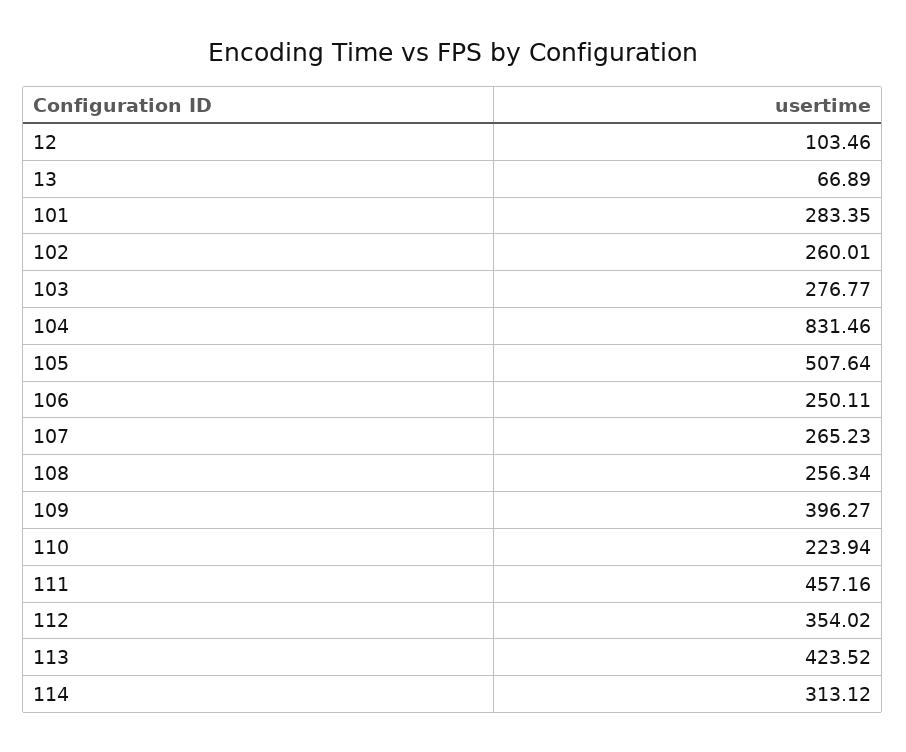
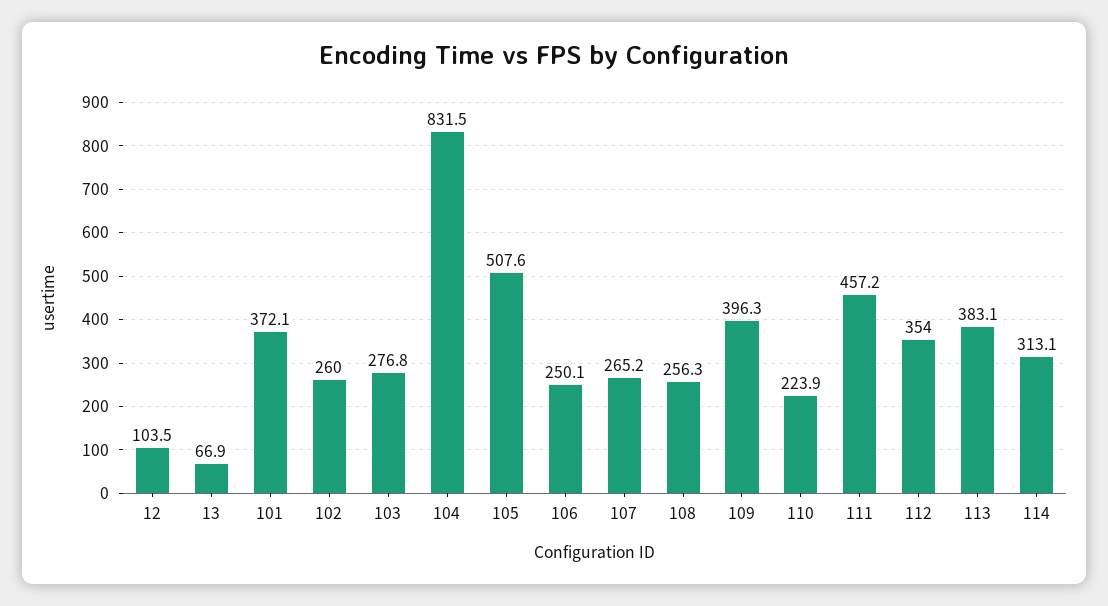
101: 283.35 -> 372.1
113: 423.52 -> 383.1

